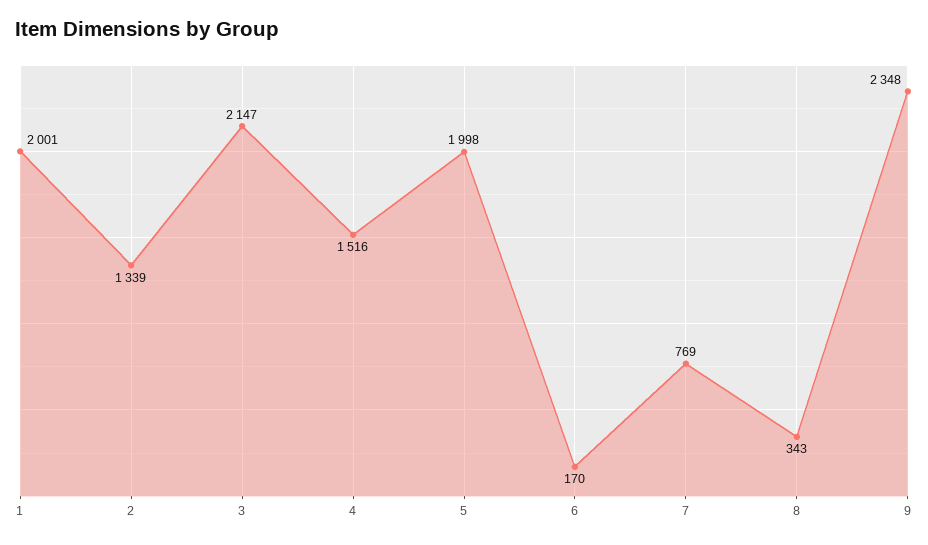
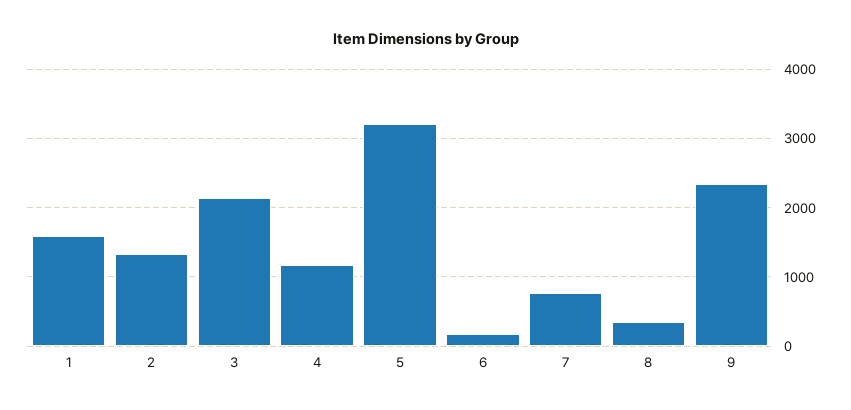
1: 2001 -> 1600
4: 1516 -> 1200
5: 1998 -> 3200

